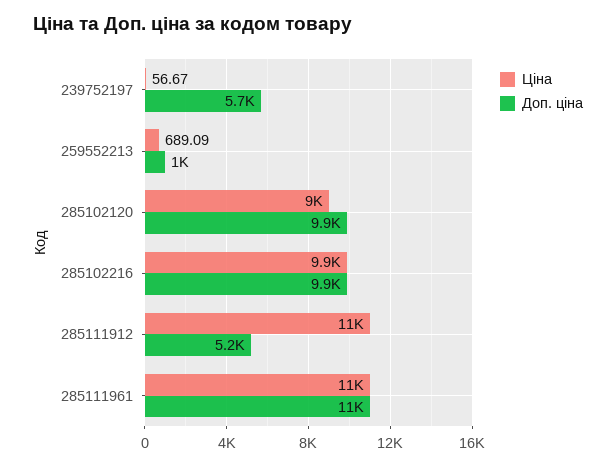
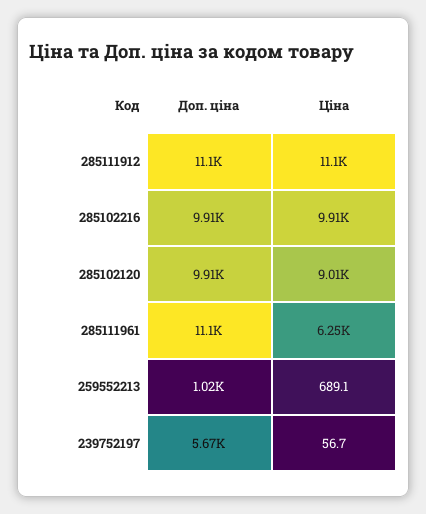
Доп. ціна, 285111912: 5200 -> 11100
Ціна, 285111961: 11000 -> 6250

